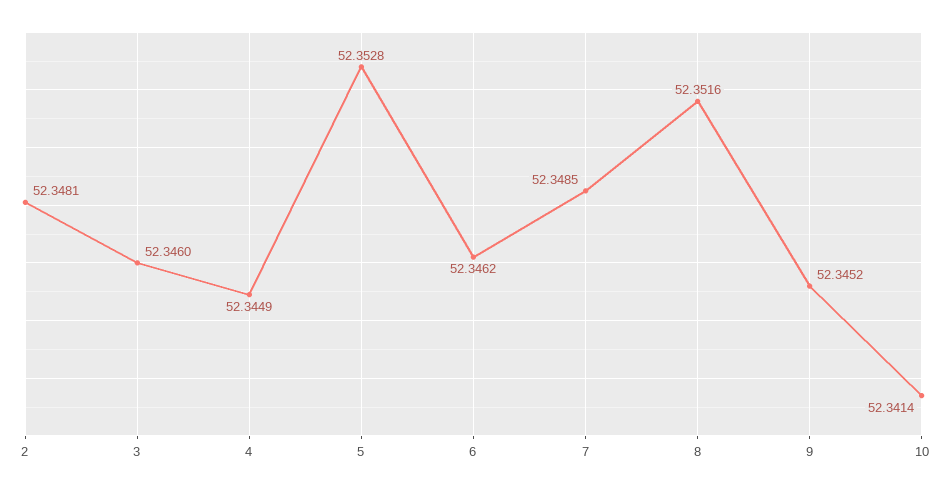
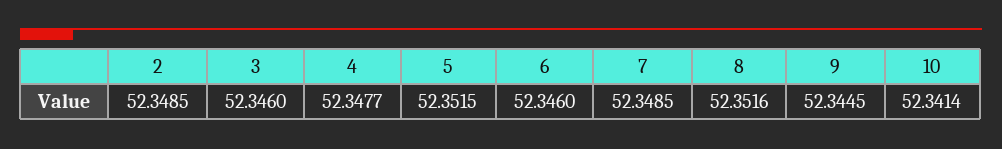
2: 52.3481 -> 52.3485
4: 52.3449 -> 52.3477
5: 52.3528 -> 52.3515
6: 52.3462 -> 52.346
9: 52.3452 -> 52.3445

